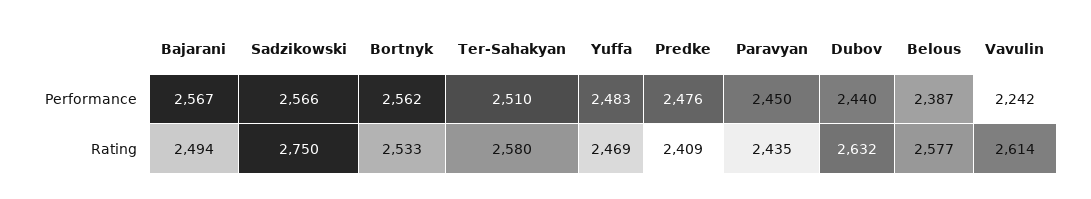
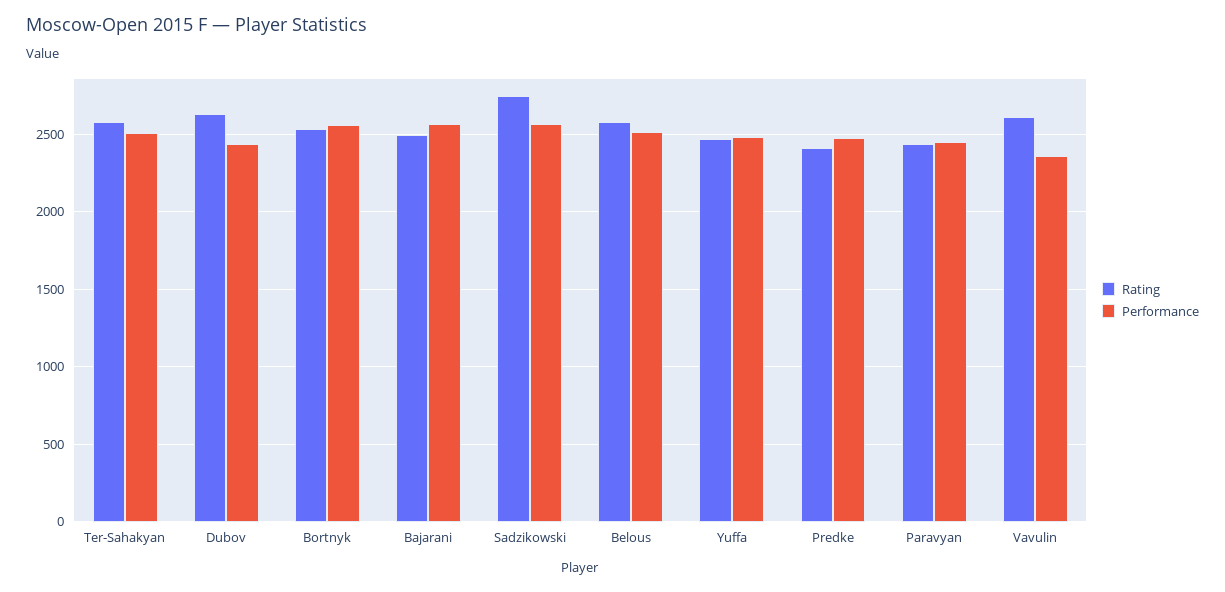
Performance, Belous: 2387 -> 2500
Performance, Vavulin: 2242 -> 2350

